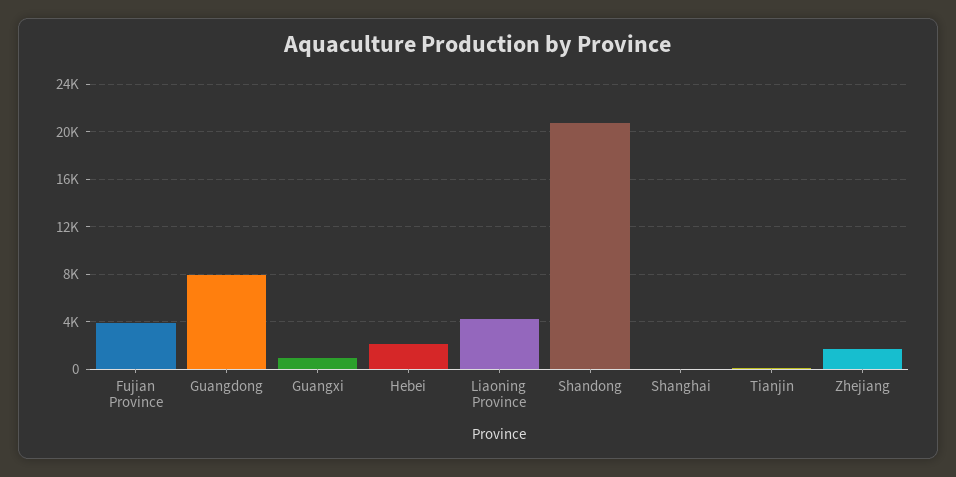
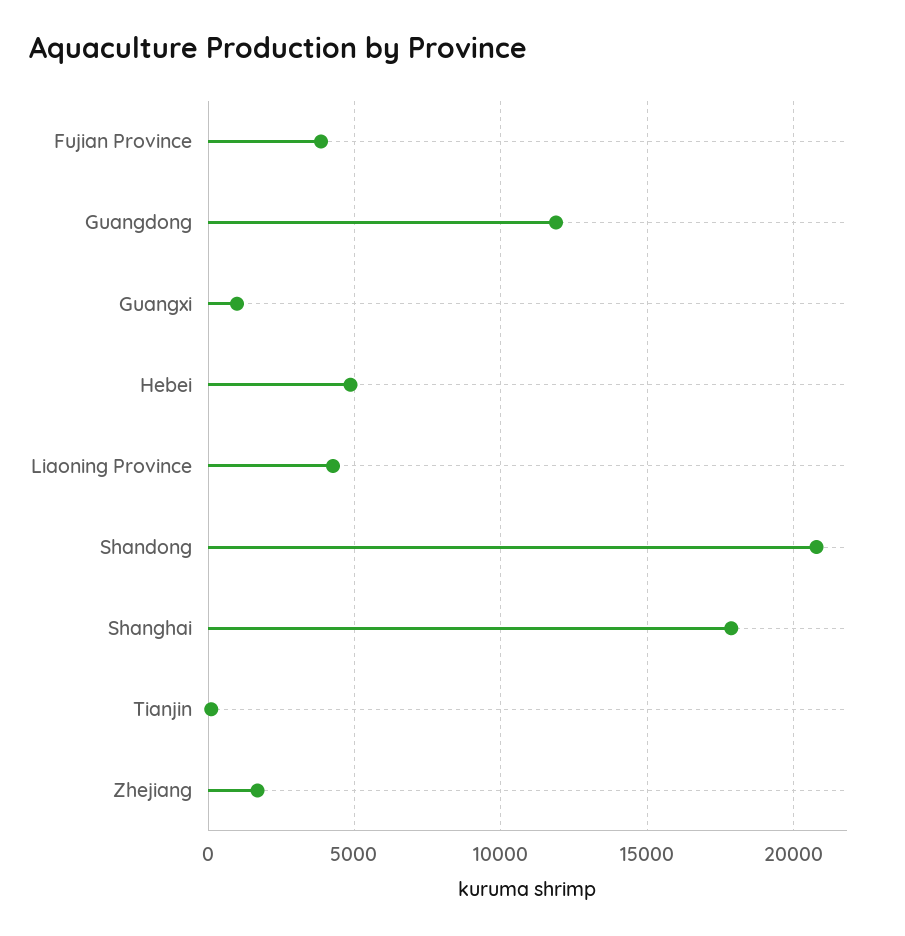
Guangdong: 8000 -> 12000
Hebei: 2000 -> 5000
Shanghai: 0 -> 18000

